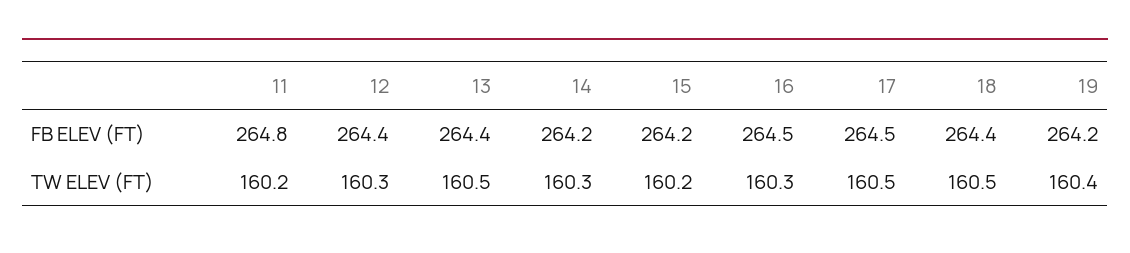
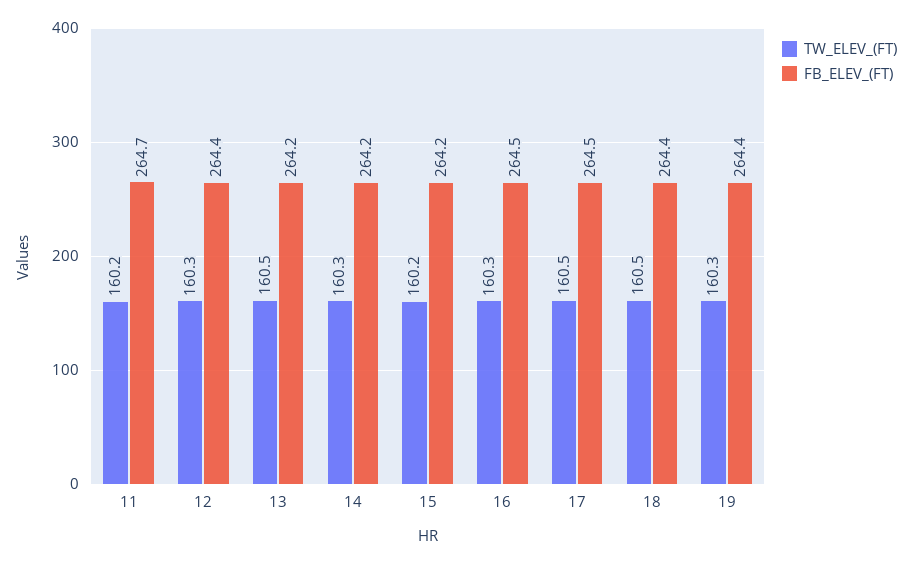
FB ELEV (FT), 11: 264.8 -> 264.7
FB ELEV (FT), 13: 264.4 -> 264.2
FB ELEV (FT), 19: 264.2 -> 264.4
TW ELEV (FT), 19: 160.4 -> 160.3

